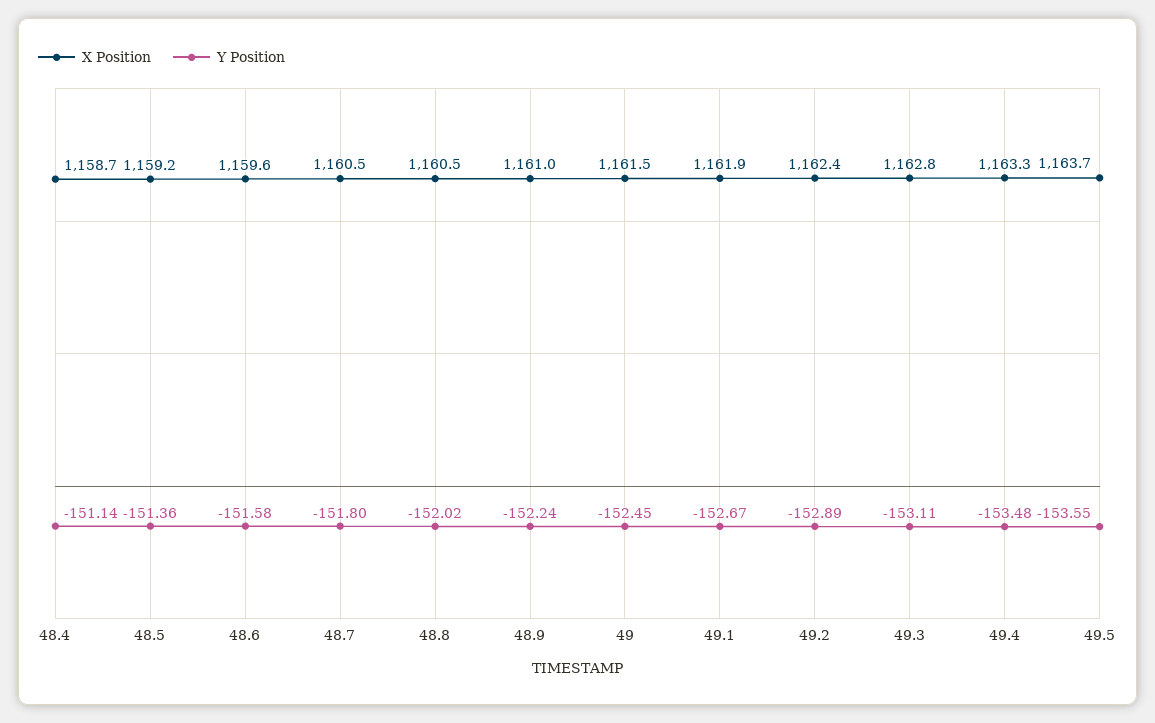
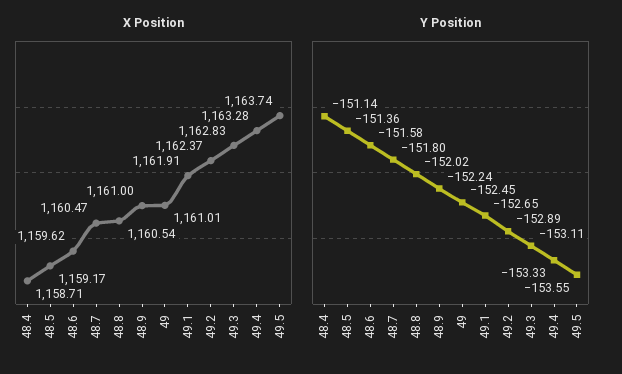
X Position, 49: 1161.5 -> 1161.01
Y Position, 49.1: -152.67 -> -152.65
Y Position, 49.4: -153.48 -> -153.33

